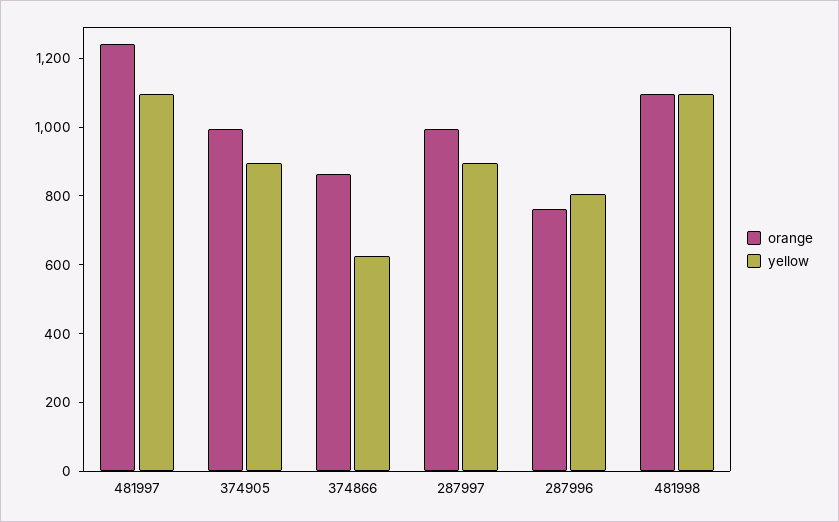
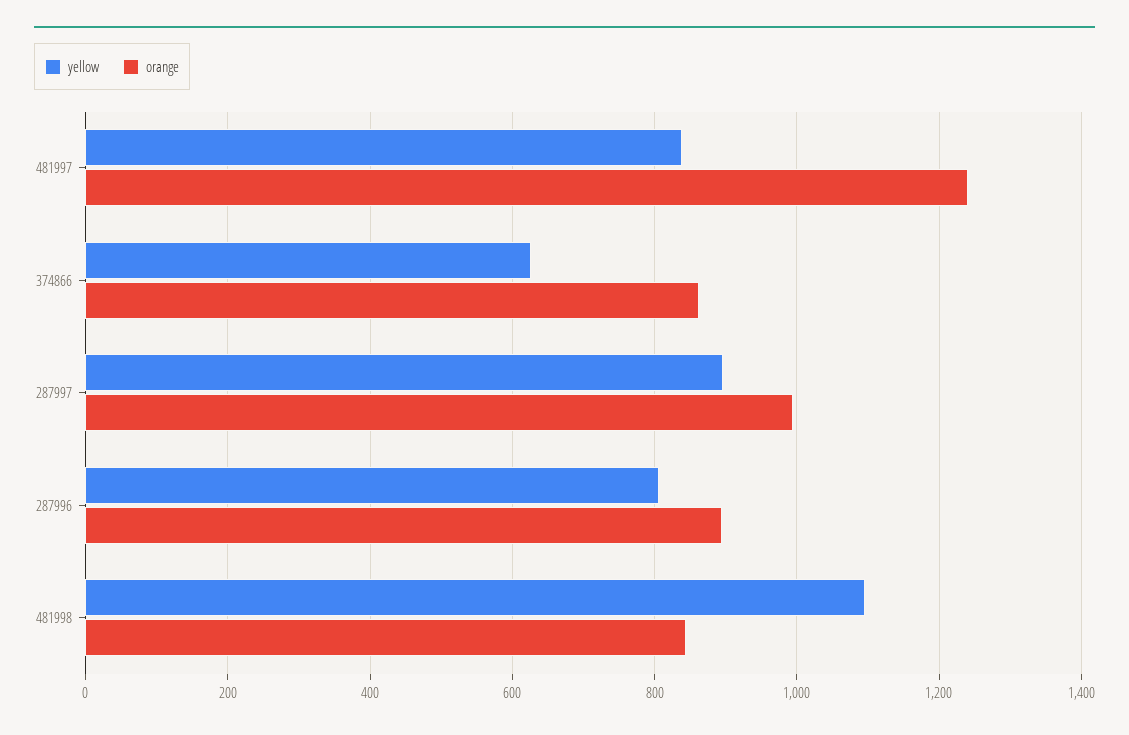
yellow, 481997: 1100 -> 840
orange, 374905: 1000 -> none
yellow, 374905: 900 -> none
orange, 287996: 750 -> 900
orange, 481998: 1100 -> 840

